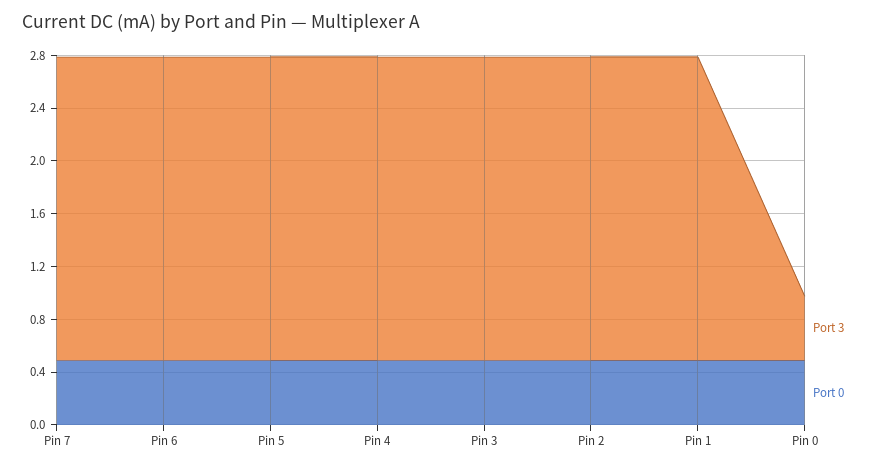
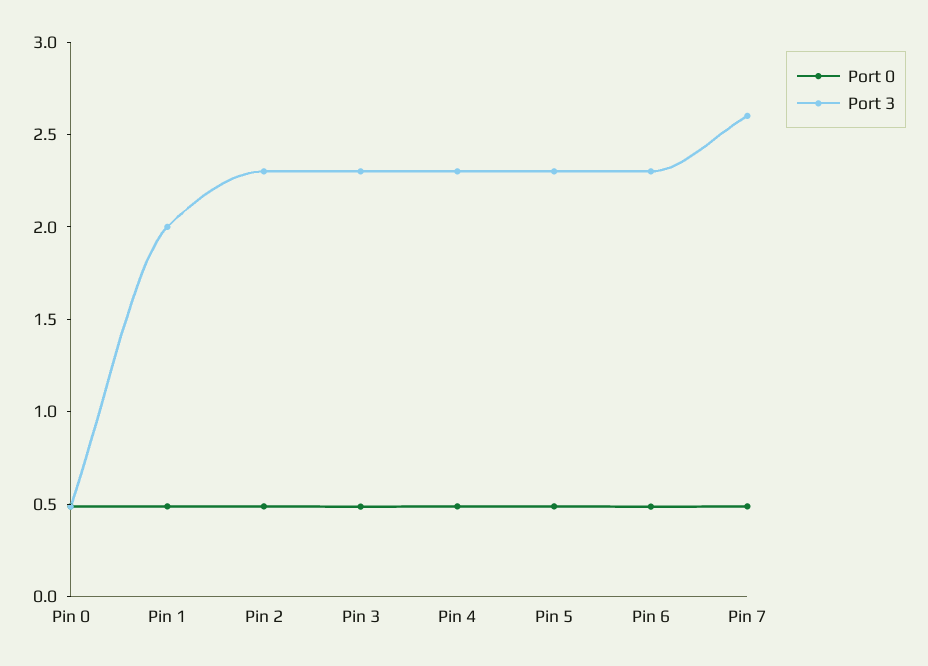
Port 3, Pin 7: 2.3 -> 2.6
Port 3, Pin 1: 2.3 -> 2

